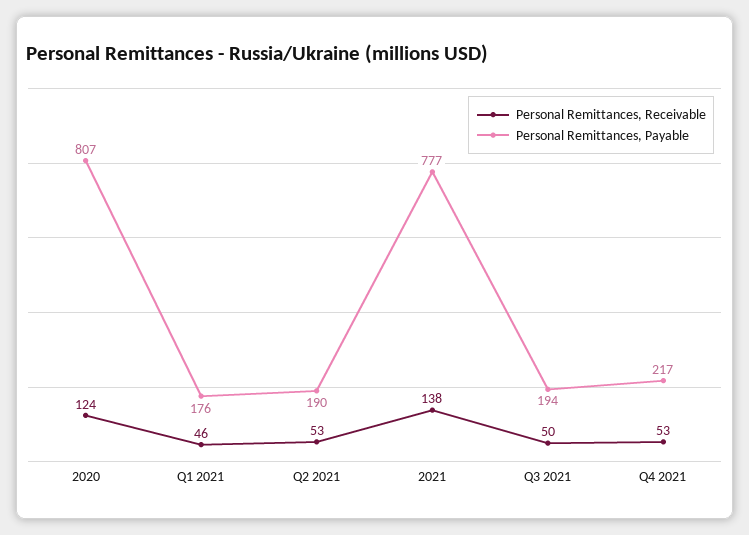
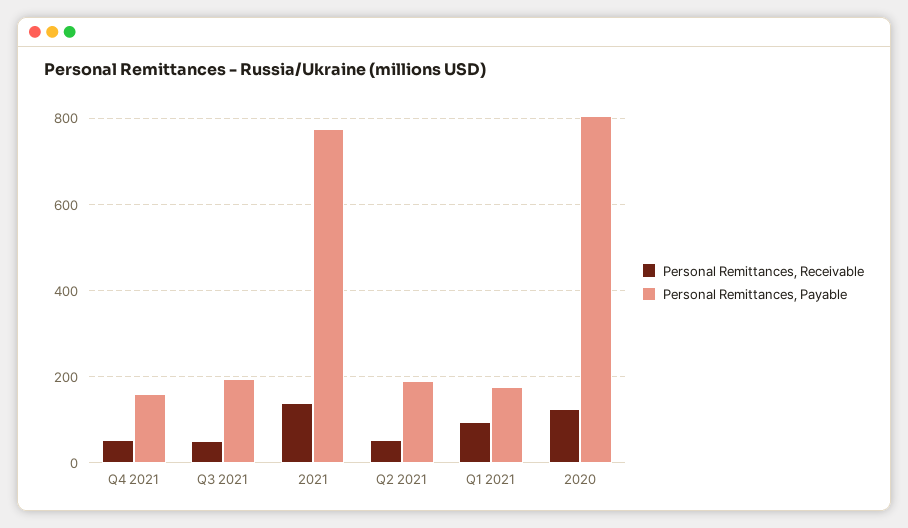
Personal Remittances, Receivable, Q1 2021: 46 -> 100
Personal Remittances, Payable, Q4 2021: 217 -> 160

